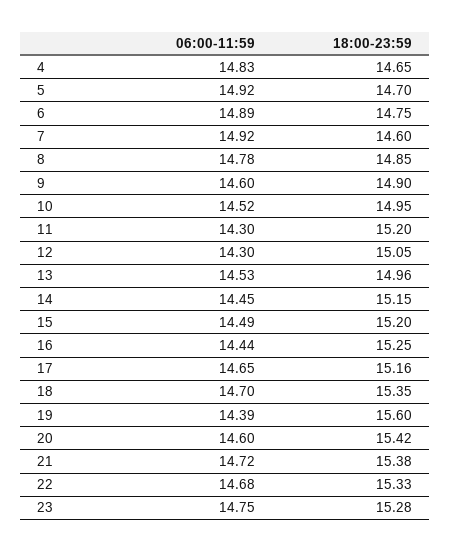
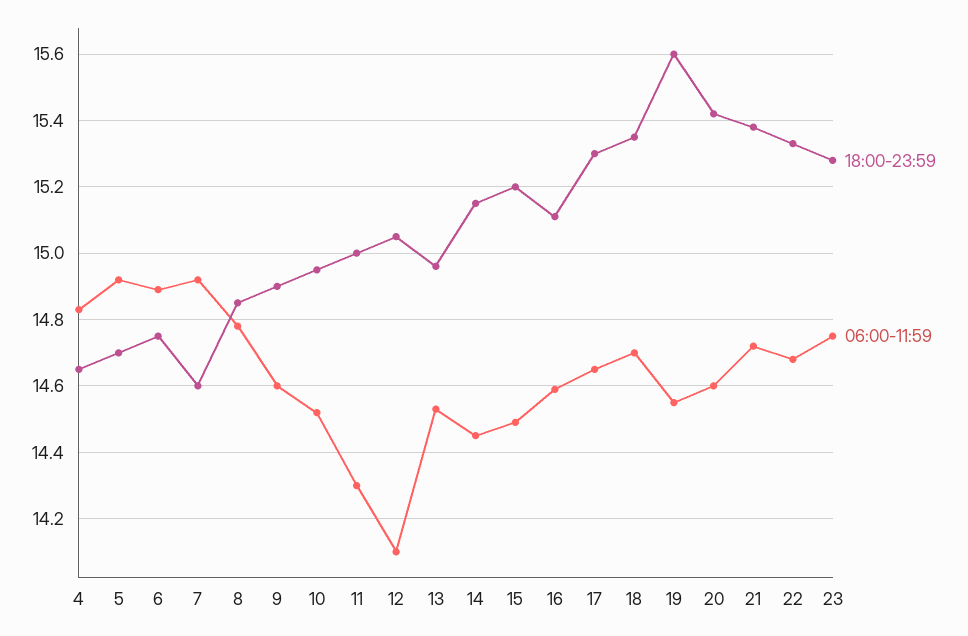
18:00-23:59, 11: 15.2 -> 15
06:00-11:59, 12: 14.3 -> 14.1
06:00-11:59, 16: 14.44 -> 14.6
18:00-23:59, 16: 15.25 -> 15.1
18:00-23:59, 17: 15.16 -> 15.3
06:00-11:59, 19: 14.39 -> 14.55

